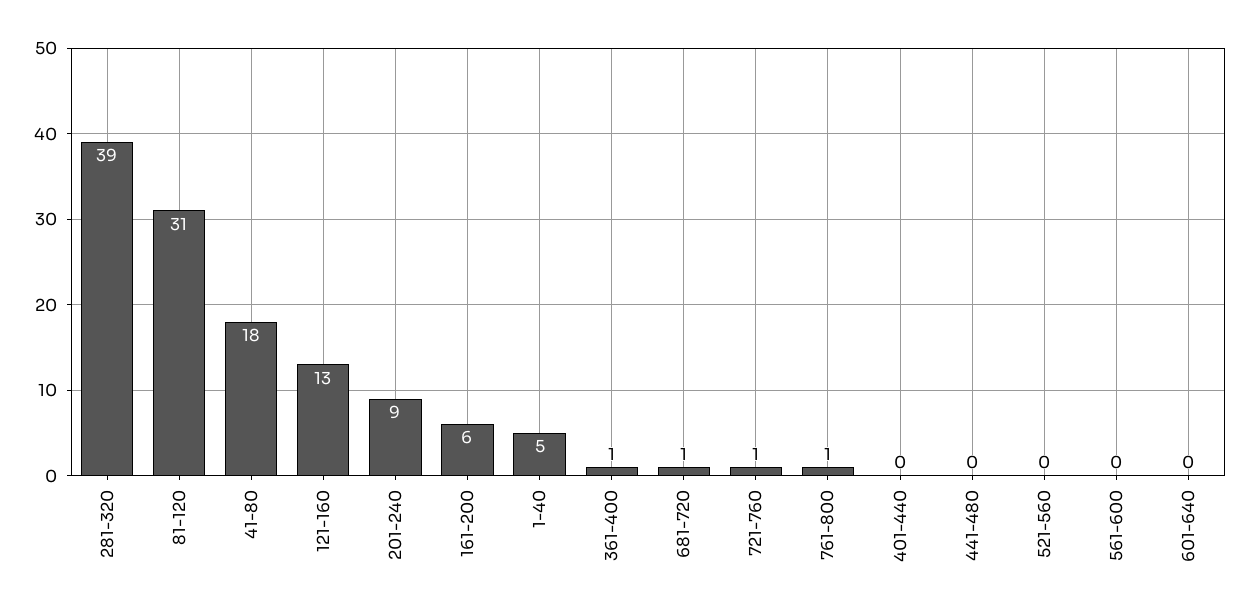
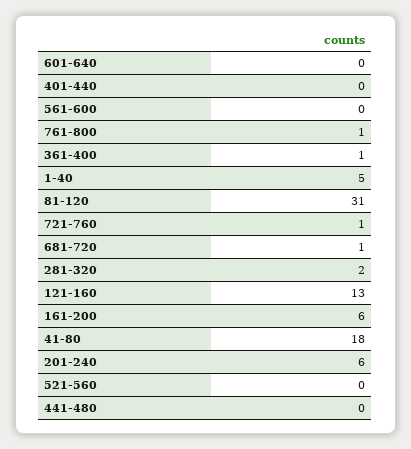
281-320: 39 -> 2
201-240: 9 -> 6

